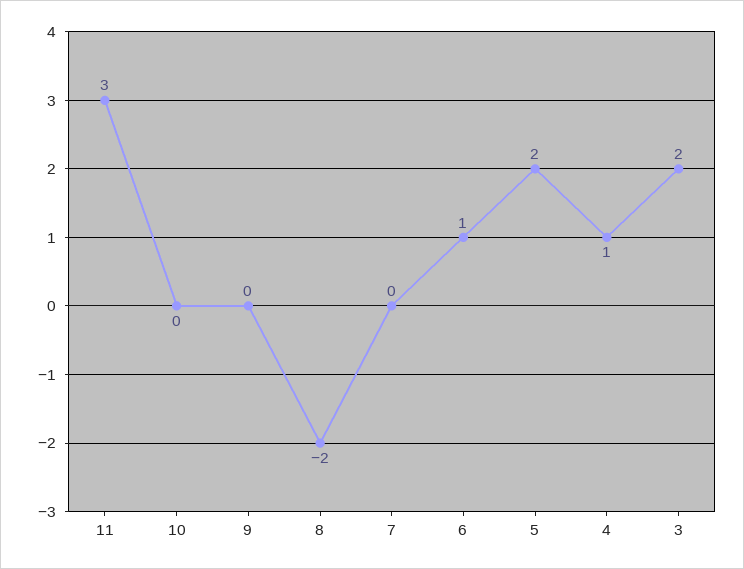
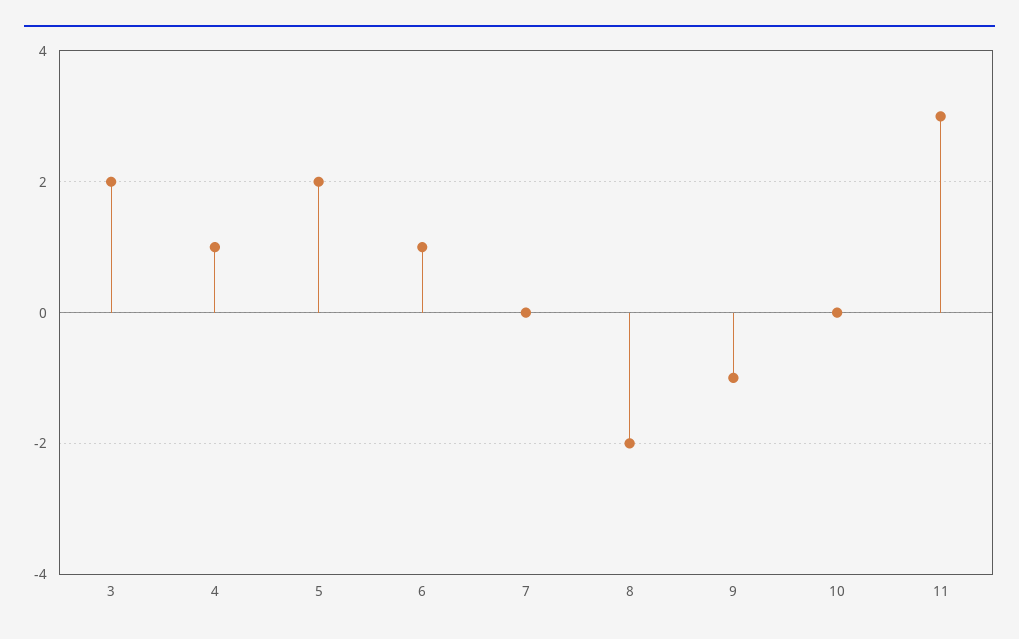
9: 0 -> -1

